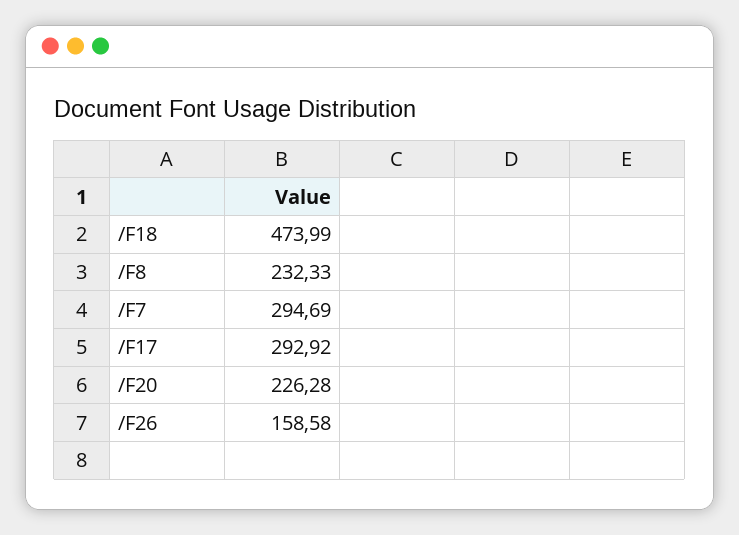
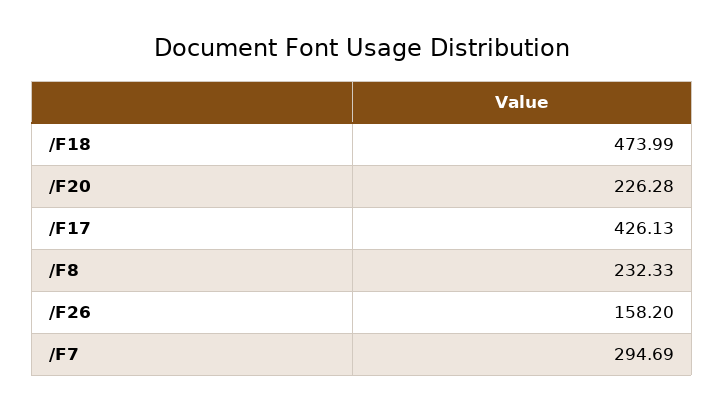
/F17: 292.92 -> 426.13
/F26: 158.58 -> 158.2

